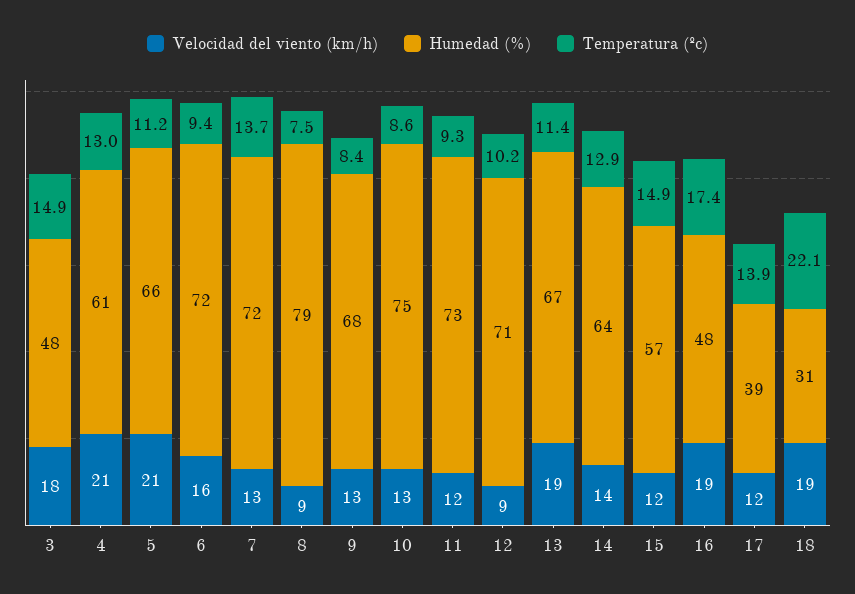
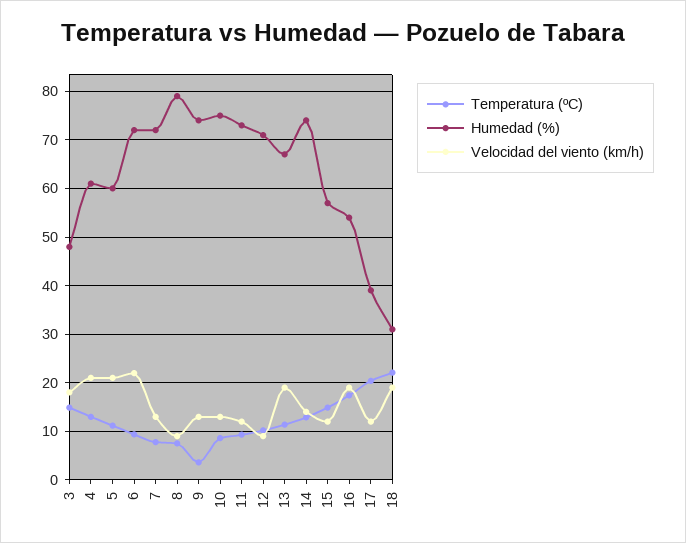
Humedad (%), 5: 66 -> 60
Velocidad del viento (km/h), 6: 16 -> 22
Temperatura (ºc), 7: 13.7 -> 8
Humedad (%), 9: 68 -> 74
Temperatura (ºc), 9: 8.4 -> 4
Humedad (%), 14: 64 -> 74
Humedad (%), 16: 48 -> 54
Temperatura (ºc), 17: 13.9 -> 20

